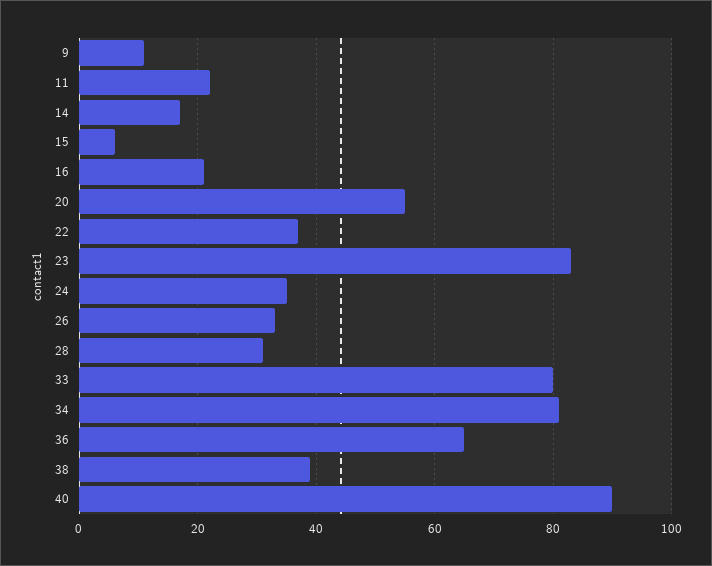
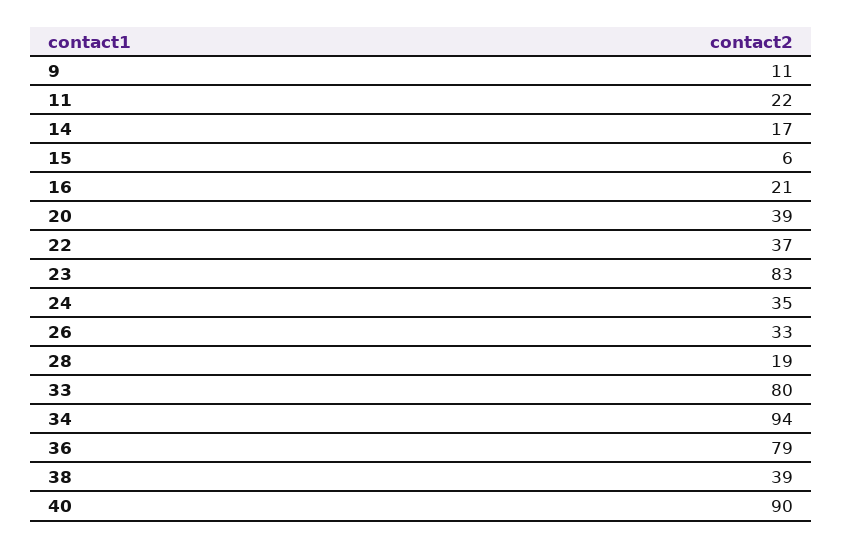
20: 55 -> 39
28: 30 -> 19
34: 80 -> 94
36: 65 -> 79

